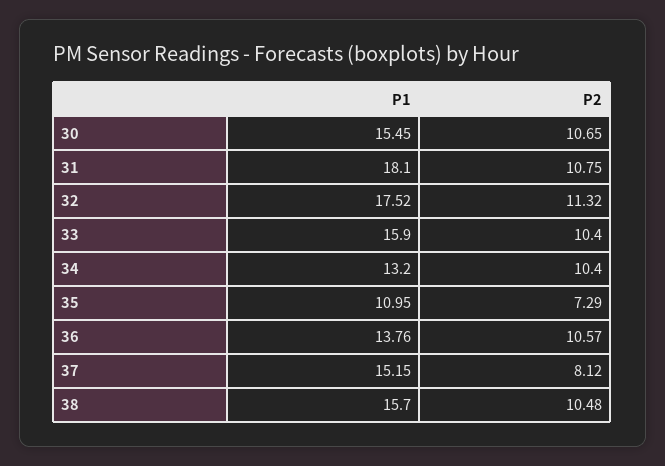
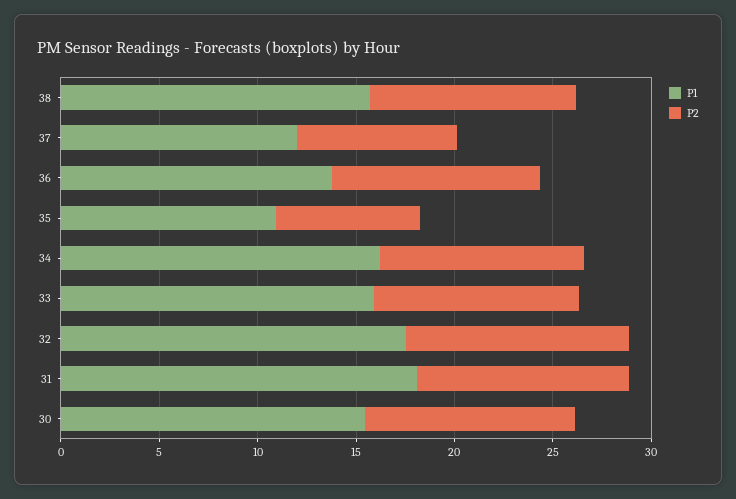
P1, 34: 13.2 -> 16
P1, 37: 15.15 -> 12

